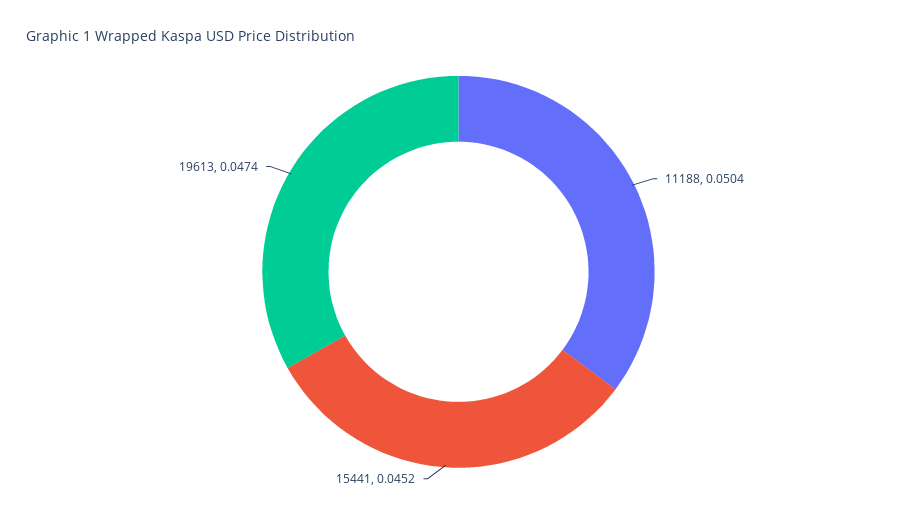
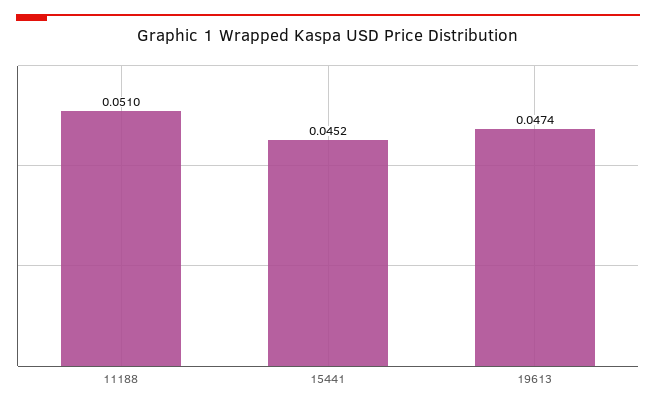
11188: 0.0504 -> 0.051

